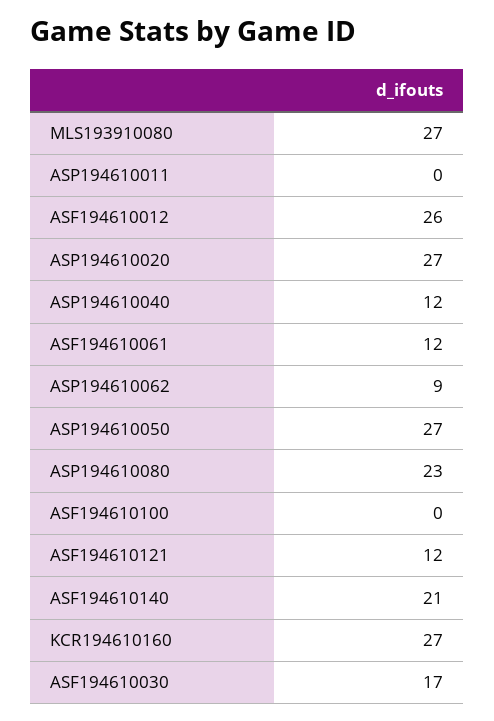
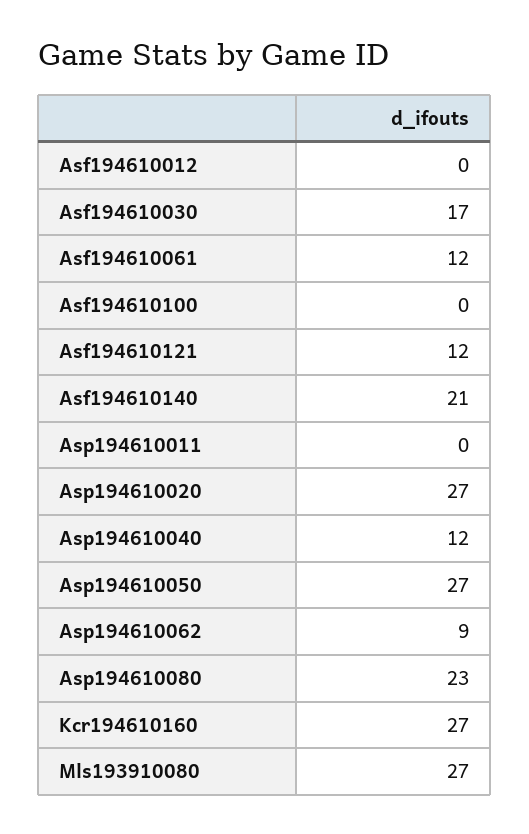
ASF194610012: 26 -> 0

